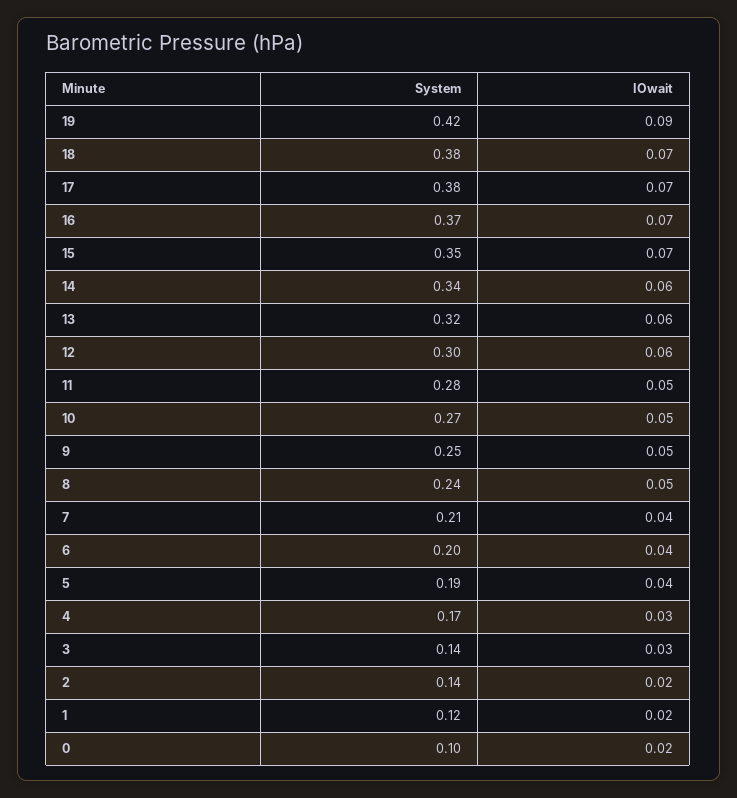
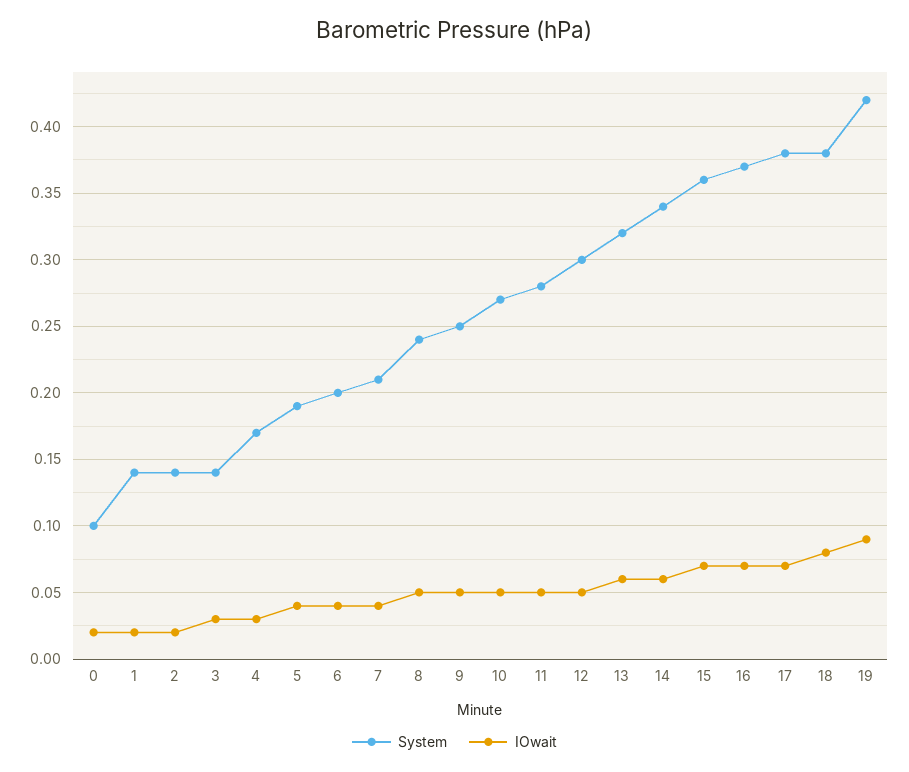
IOwait, 18: 0.07 -> 0.08
System, 15: 0.35 -> 0.36
IOwait, 12: 0.06 -> 0.05
System, 1: 0.12 -> 0.14

